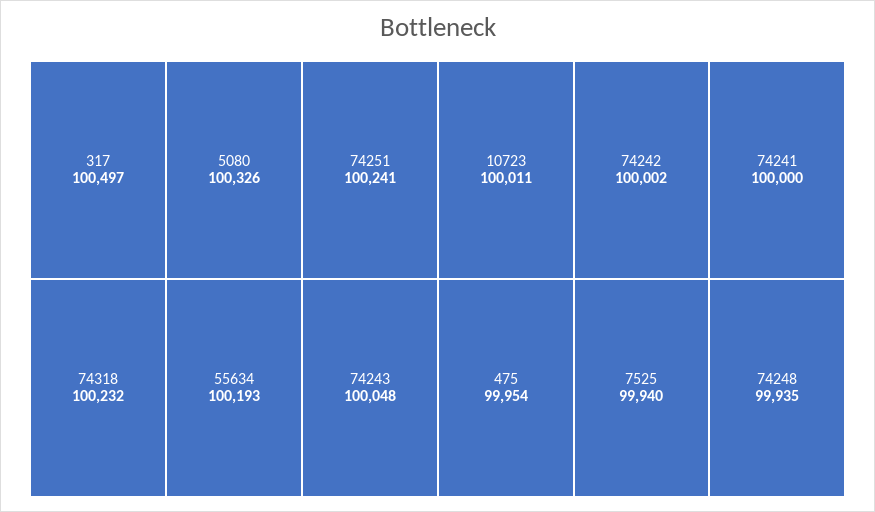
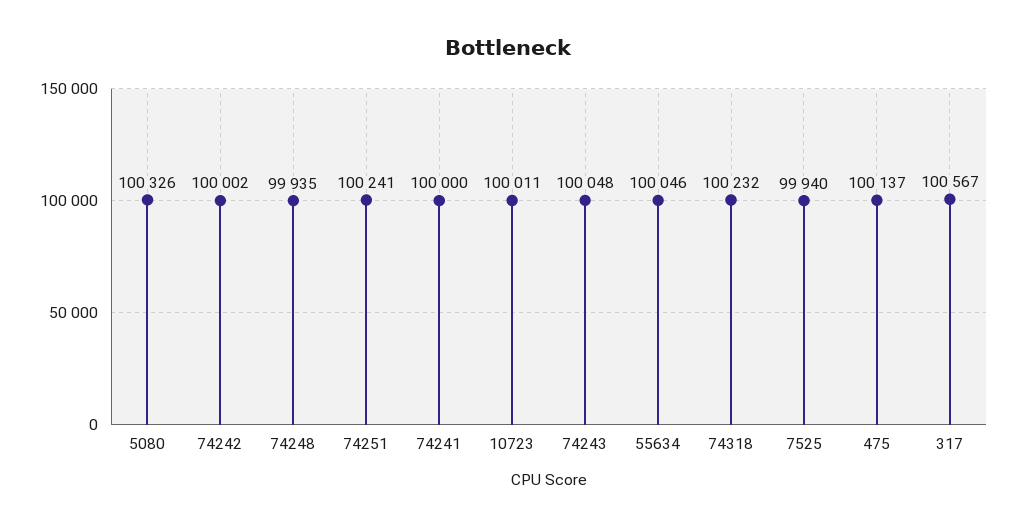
317: 100497 -> 100567
55634: 100193 -> 100046
475: 99954 -> 100137

